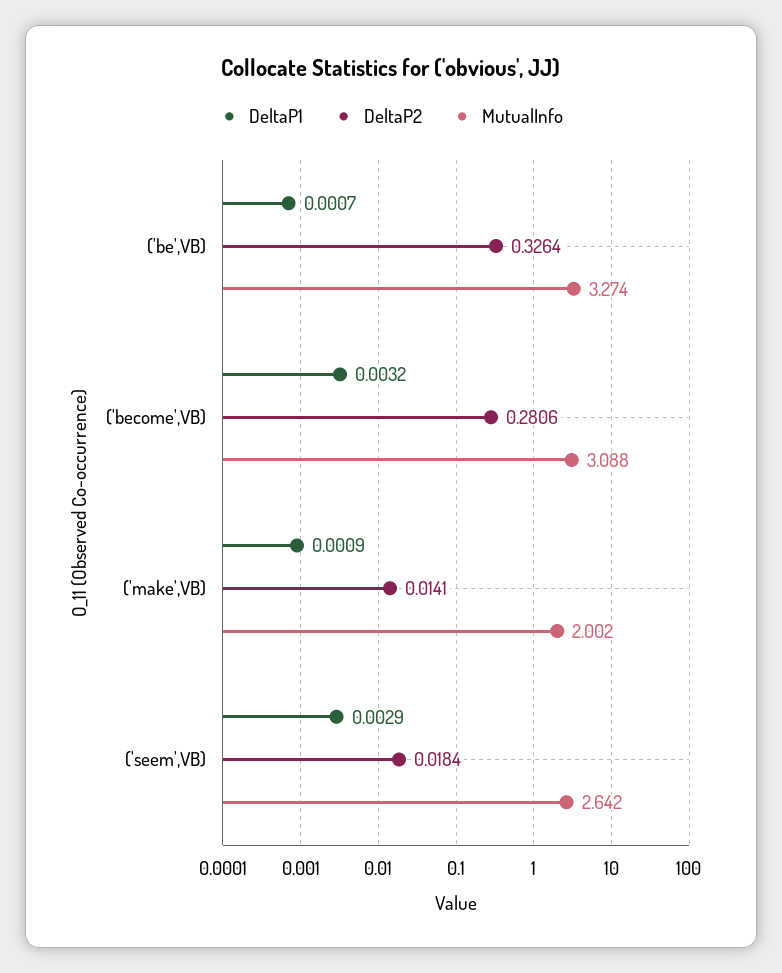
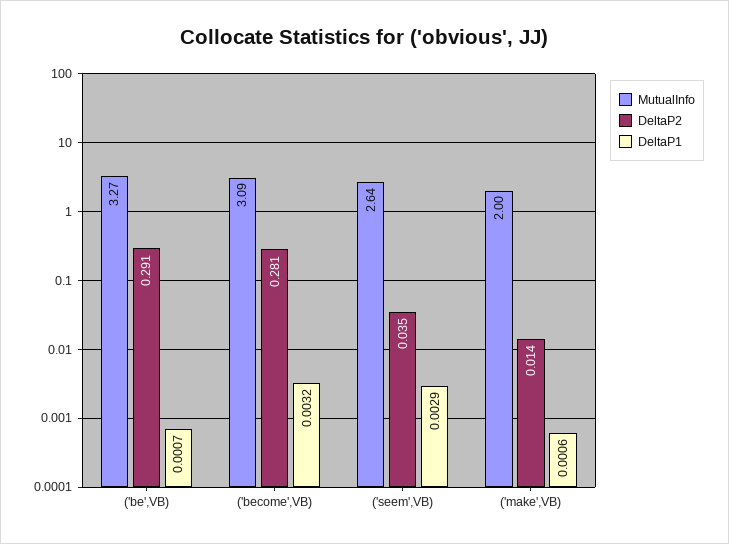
DeltaP2, ('be',VB): 0.3264 -> 0.291
DeltaP1, ('make',VB): 0.0009 -> 0.0006
DeltaP2, ('seem',VB): 0.0184 -> 0.035

